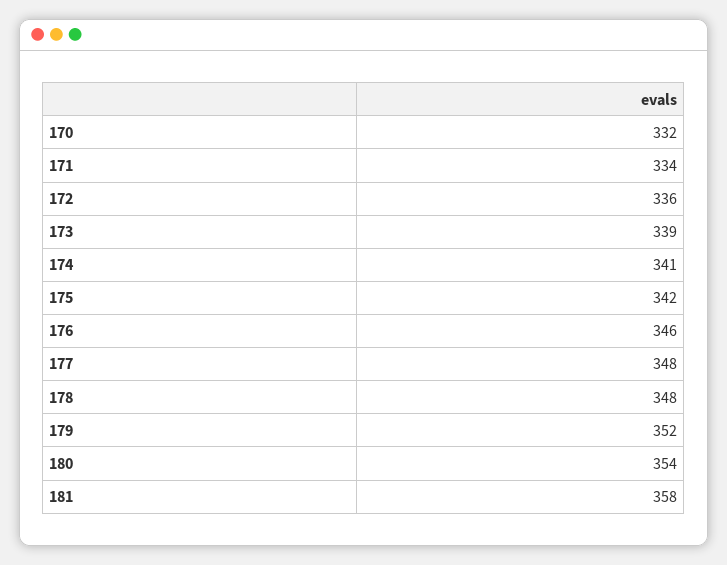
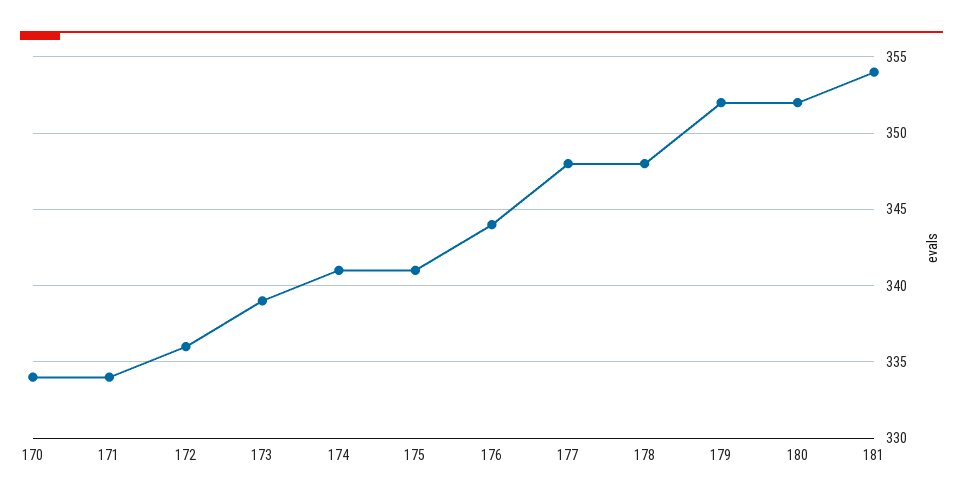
170: 332 -> 334
175: 342 -> 341
176: 346 -> 344
180: 354 -> 352
181: 358 -> 354

